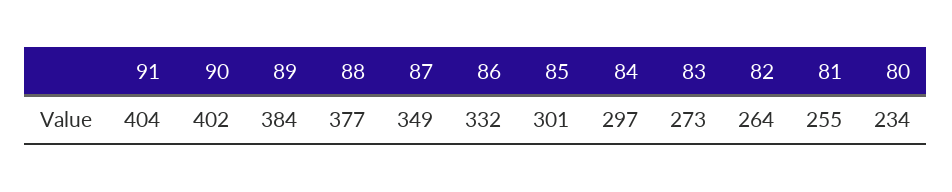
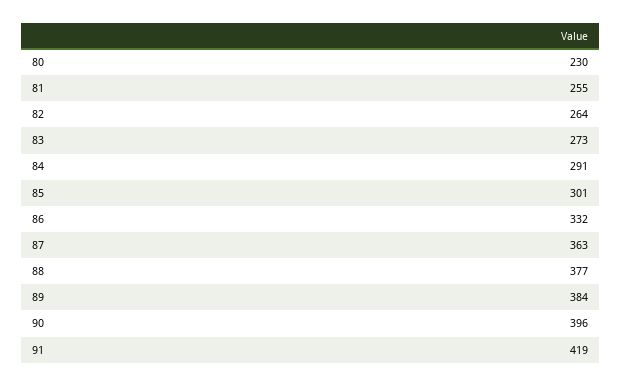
91: 404 -> 419
90: 402 -> 396
87: 349 -> 363
84: 297 -> 291
80: 234 -> 230

